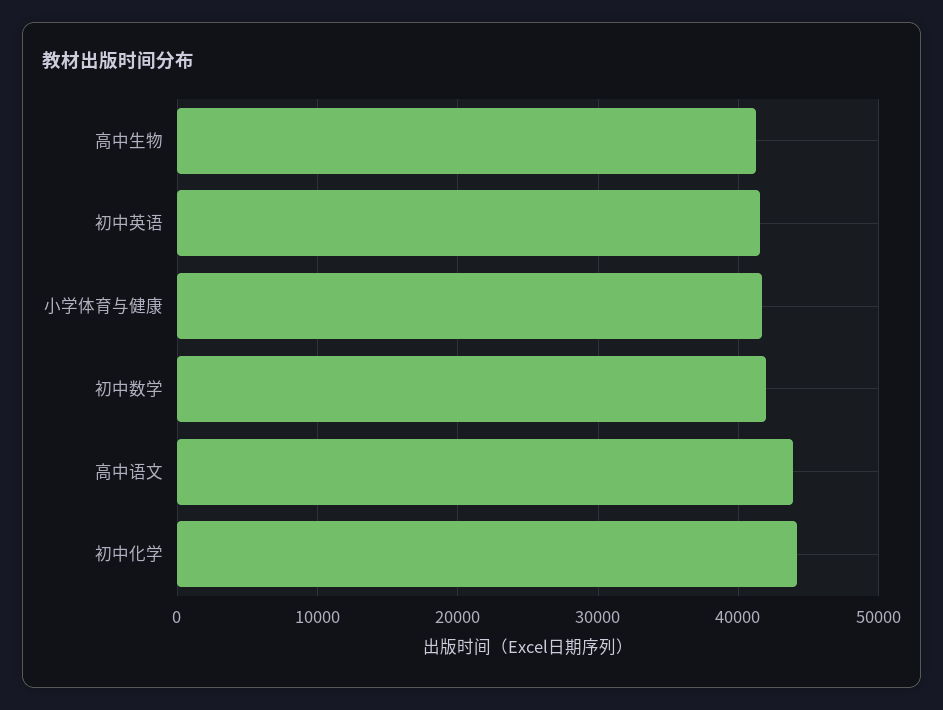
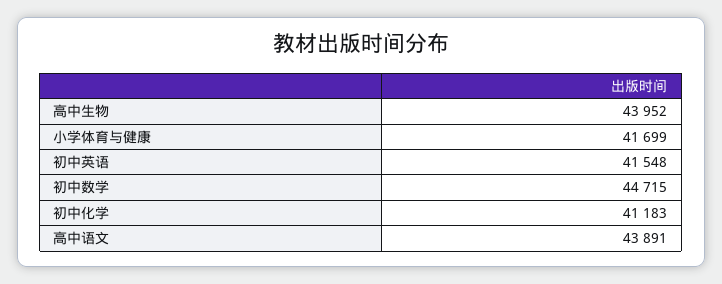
高中生物: 41000 -> 43952
初中数学: 42000 -> 44715
初中化学: 44000 -> 41183

